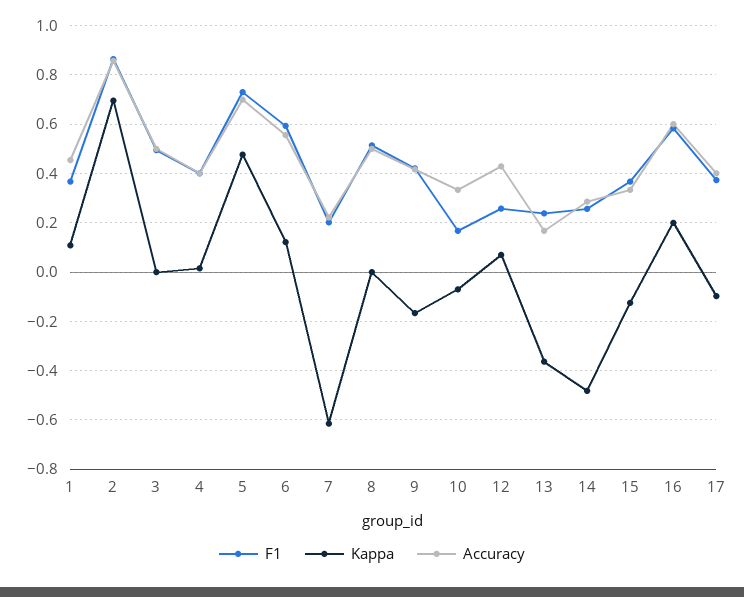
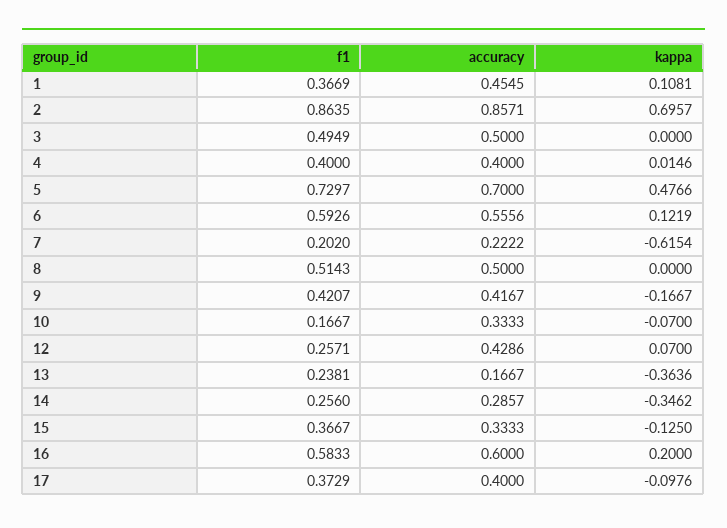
Kappa, 14: -0.475 -> -0.3462

